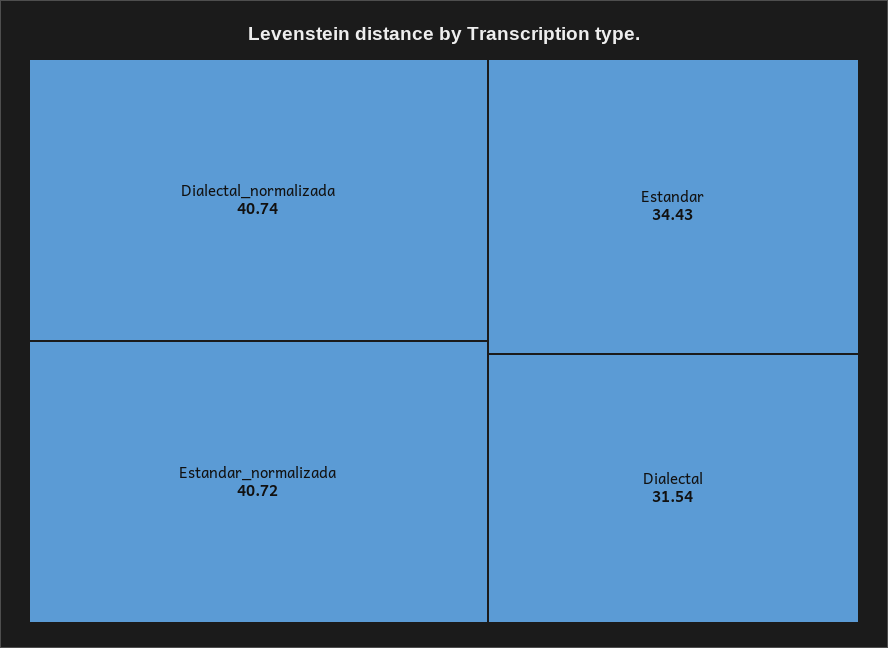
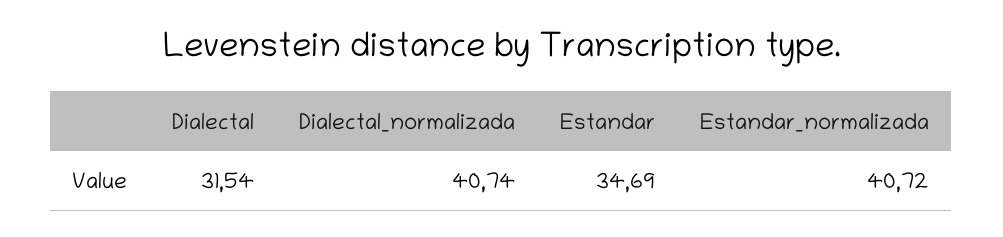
Estandar: 34.43 -> 34.69

